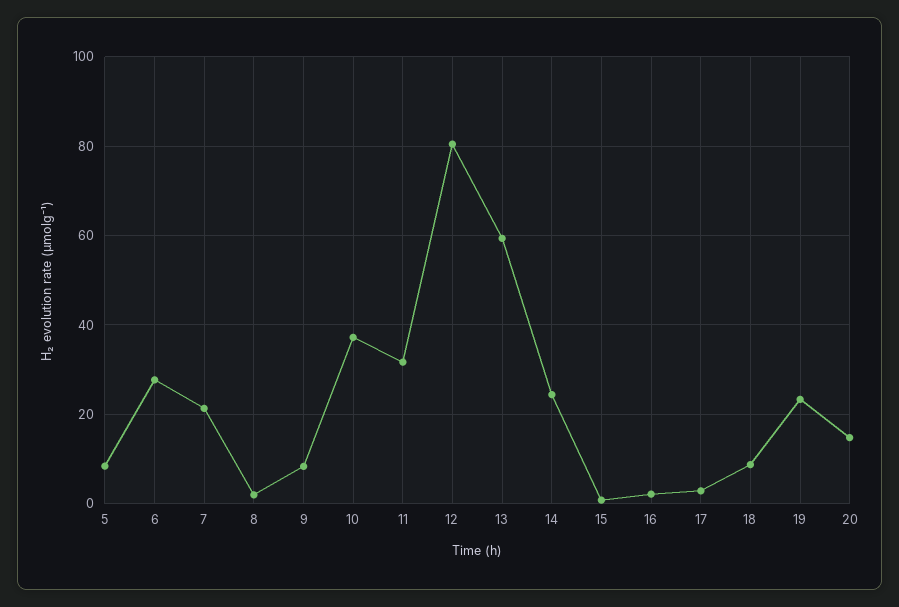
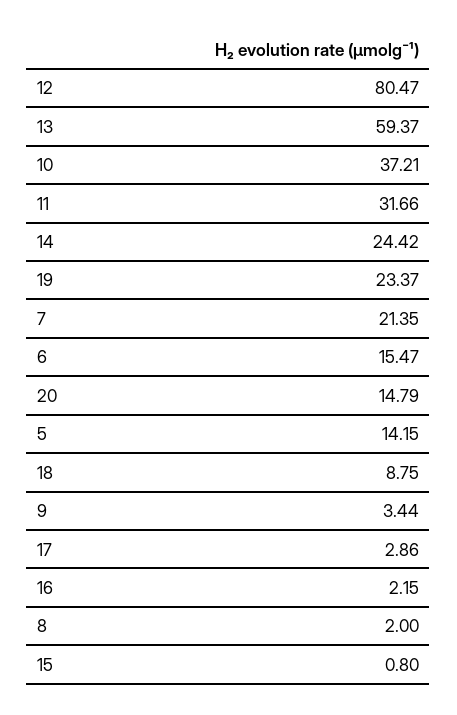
5: 8 -> 14.15
6: 28 -> 15.47
9: 8 -> 3.44

